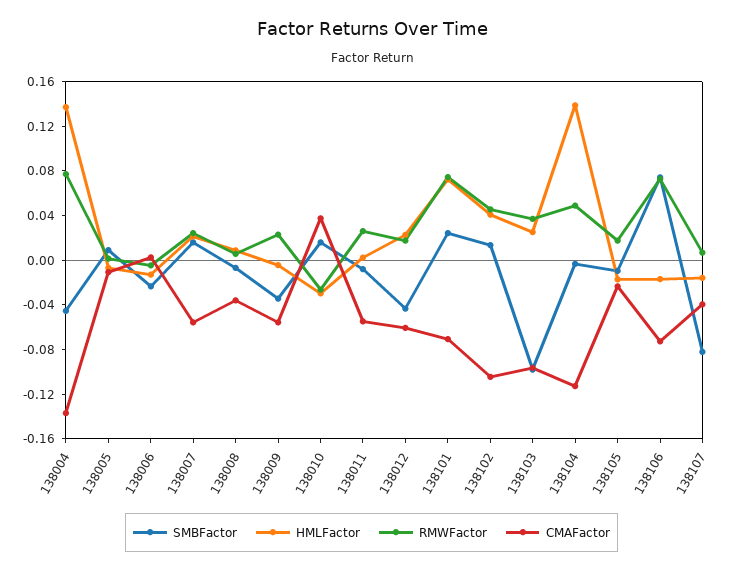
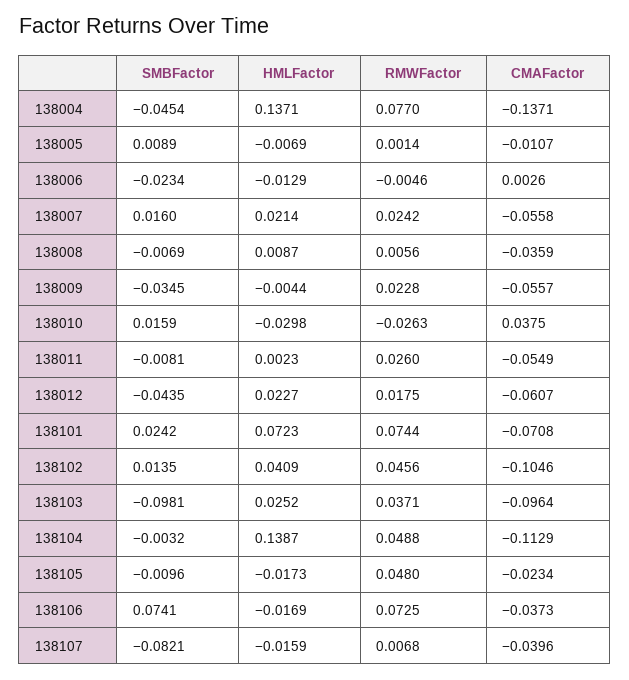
RMWFactor, 138105: 0.02 -> 0.048
CMAFactor, 138106: -0.07 -> -0.0373

